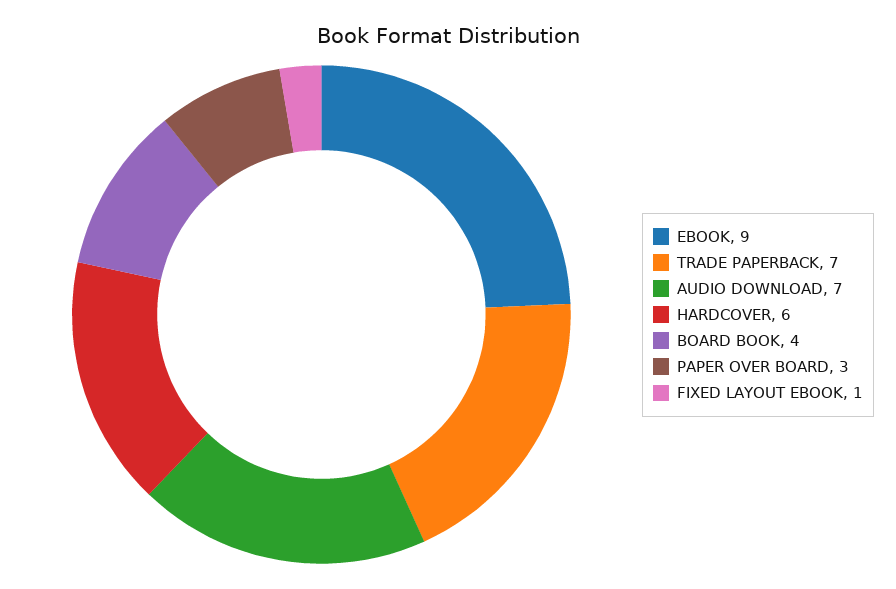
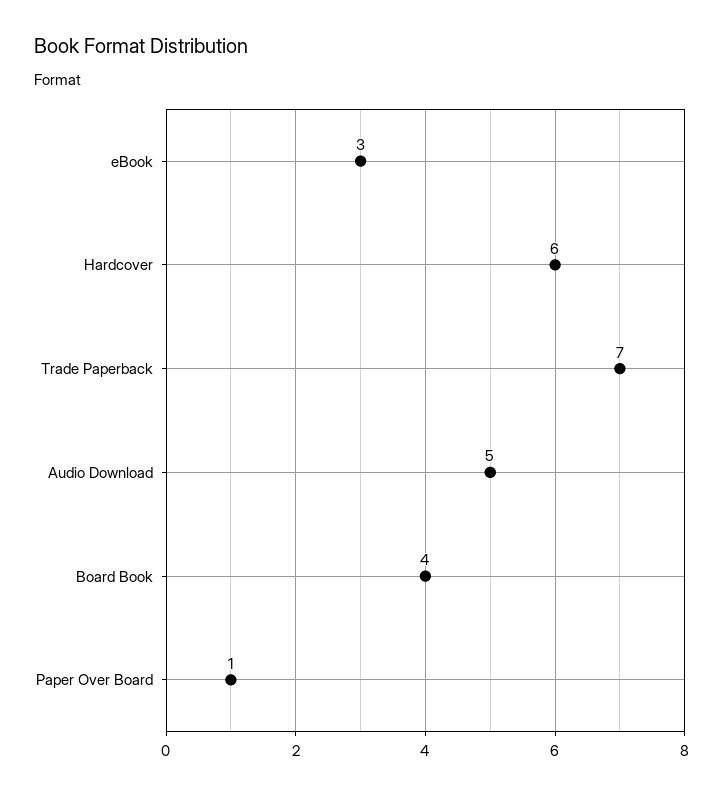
EBOOK: 9 -> 3
AUDIO DOWNLOAD: 7 -> 5
PAPER OVER BOARD: 3 -> 1
FIXED LAYOUT EBOOK: 1 -> none

